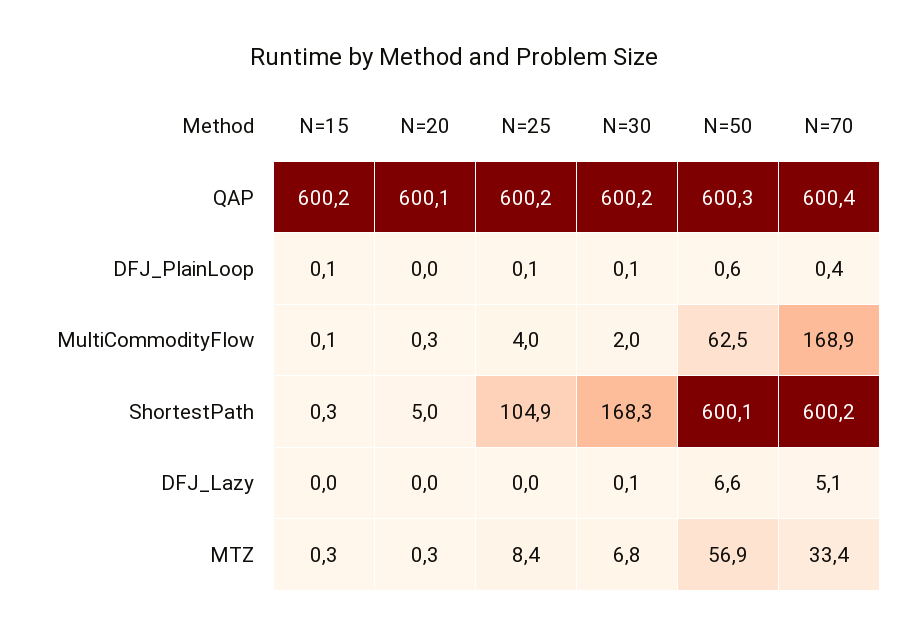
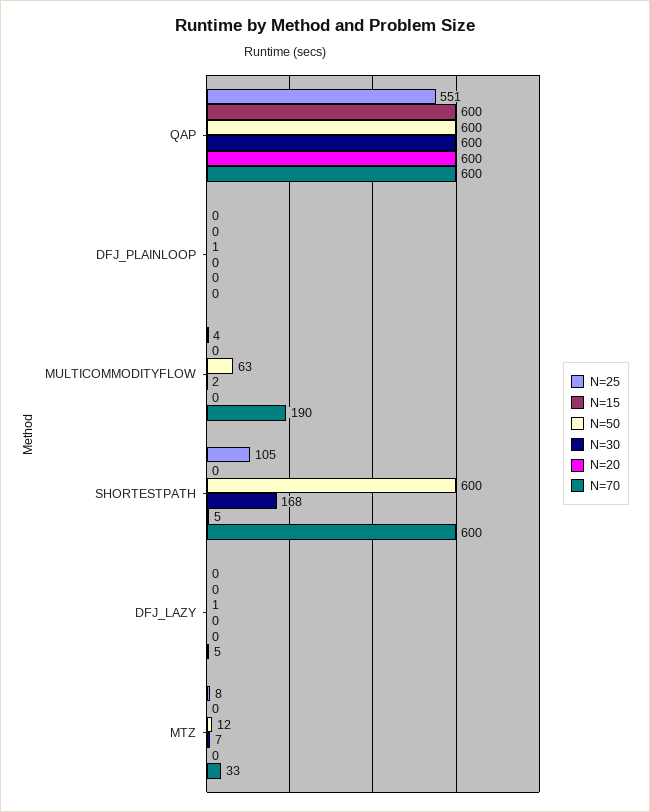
N=25, QAP: 600.2 -> 551
N=70, MultiCommodityFlow: 168.9 -> 190
N=50, DFJ_Lazy: 6.6 -> 1
N=50, MTZ: 56.9 -> 12

